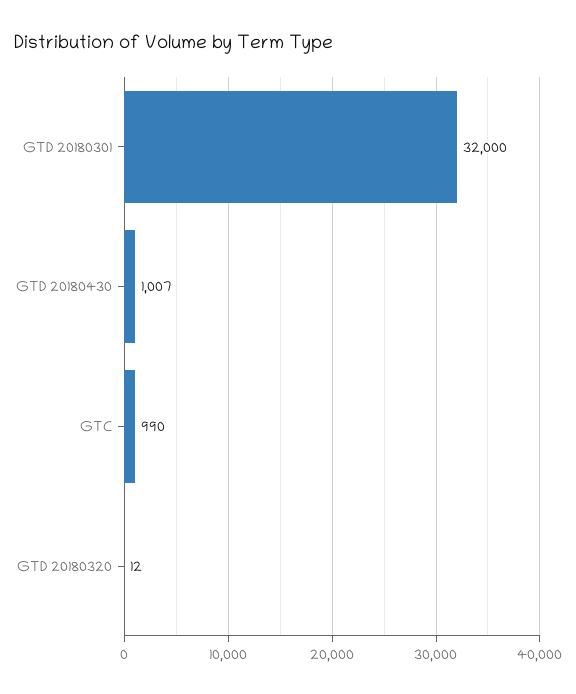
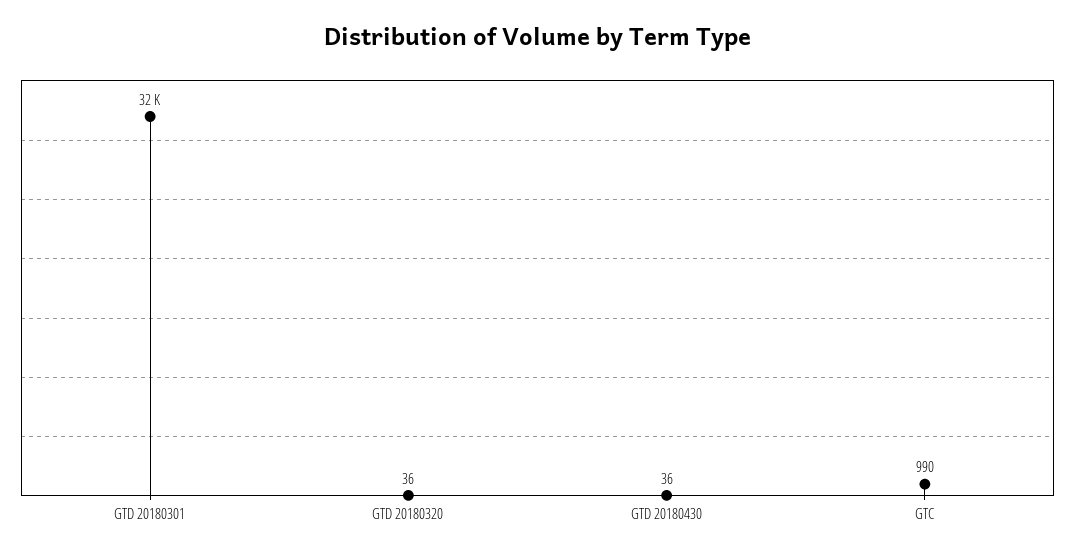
GTD 20180430: 1007 -> 36
GTD 20180320: 12 -> 36

